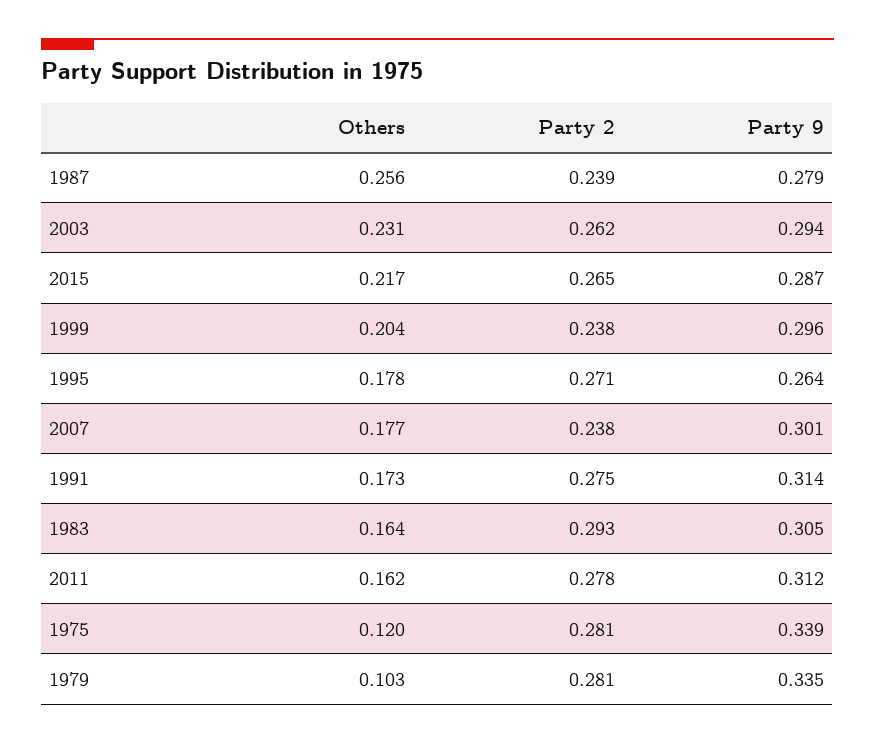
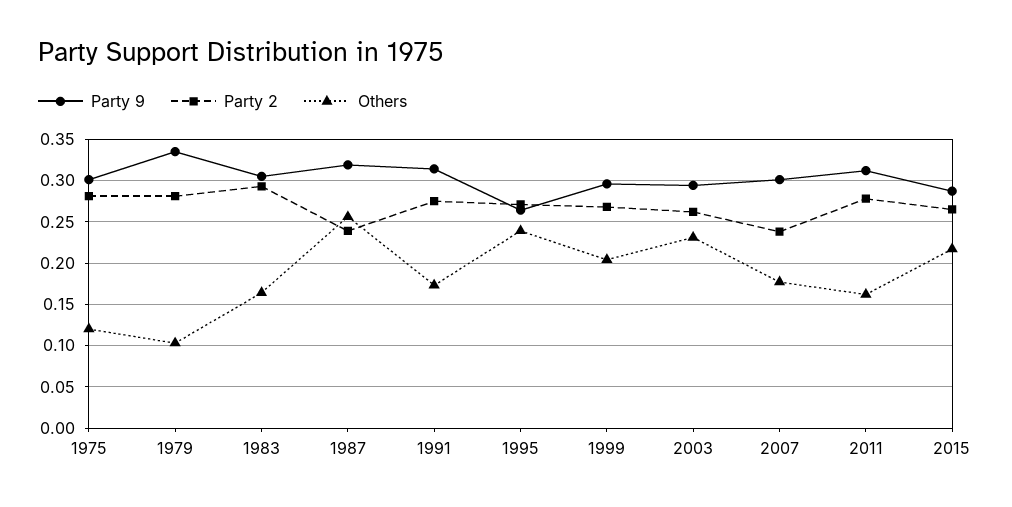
Party 9, 1987: 0.279 -> 0.32
Party 2, 1999: 0.238 -> 0.27
Others, 1995: 0.178 -> 0.24
Party 9, 1975: 0.339 -> 0.3

